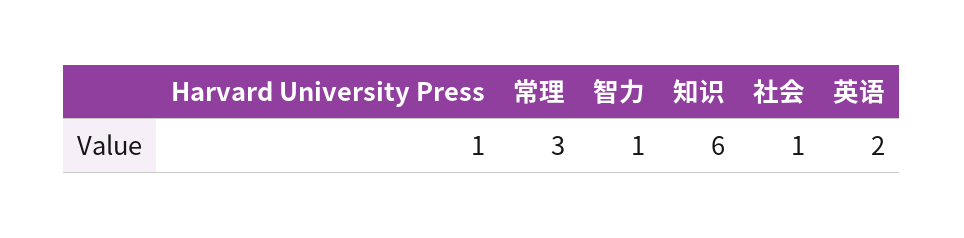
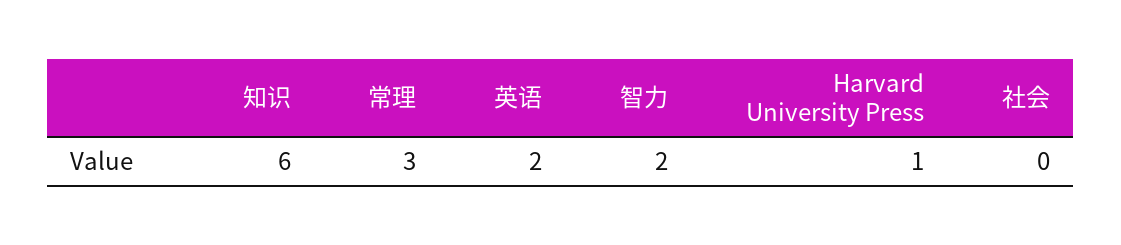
智力: 1 -> 2
社会: 1 -> 0

